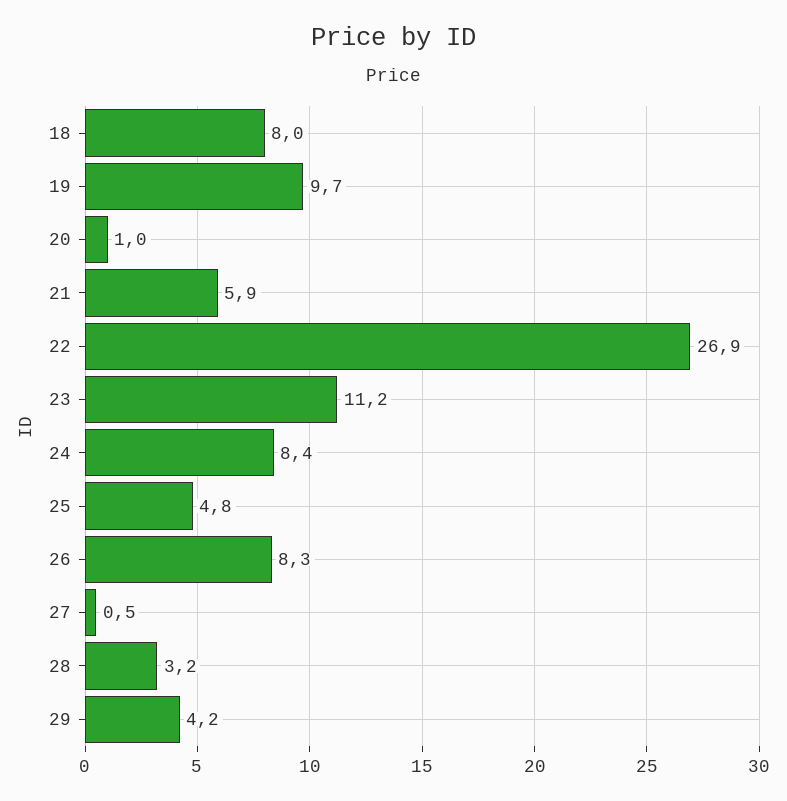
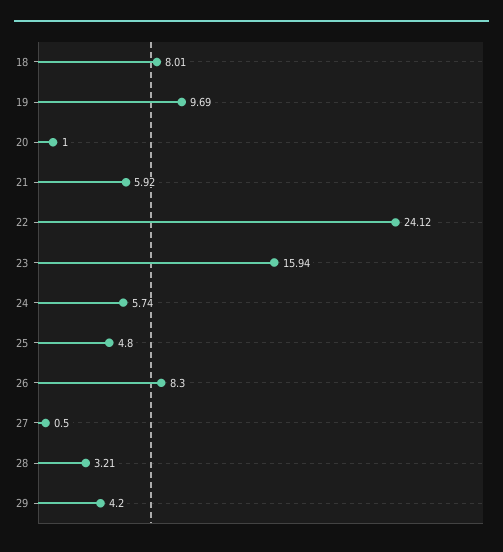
22: 26.9 -> 24.12
23: 11.2 -> 15.94
24: 8.4 -> 5.74

